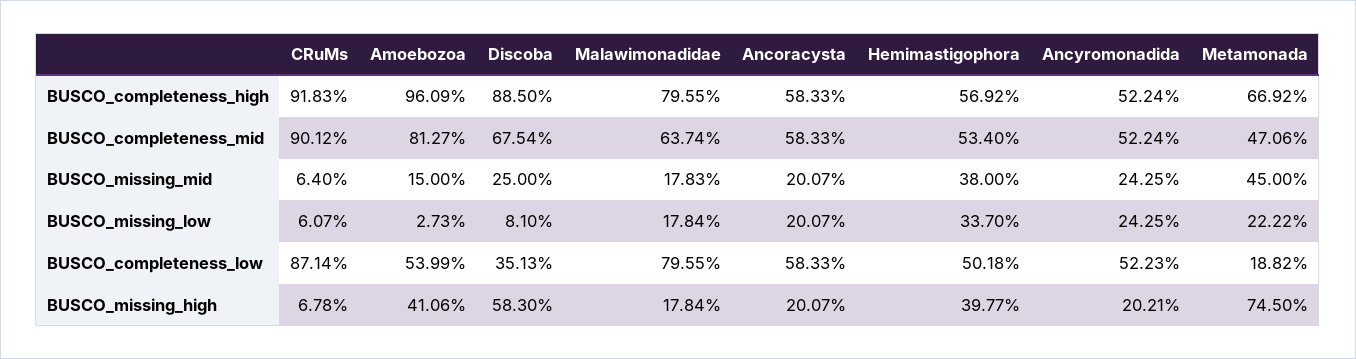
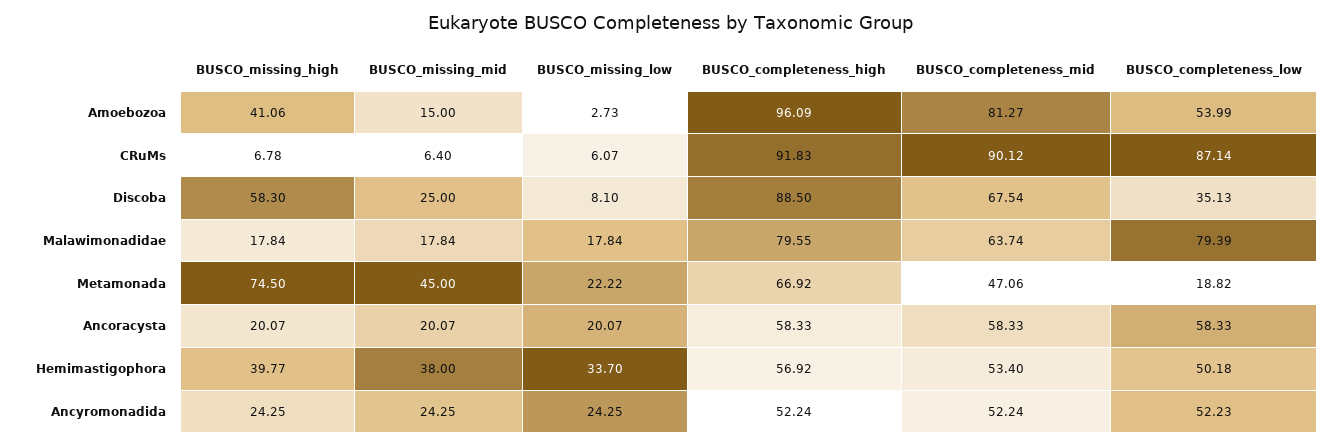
Malawimonadidae, BUSCO_missing_mid: 17.83 -> 17.84
Malawimonadidae, BUSCO_completeness_low: 79.55 -> 79.39
Ancyromonadida, BUSCO_missing_high: 20.21 -> 24.25

